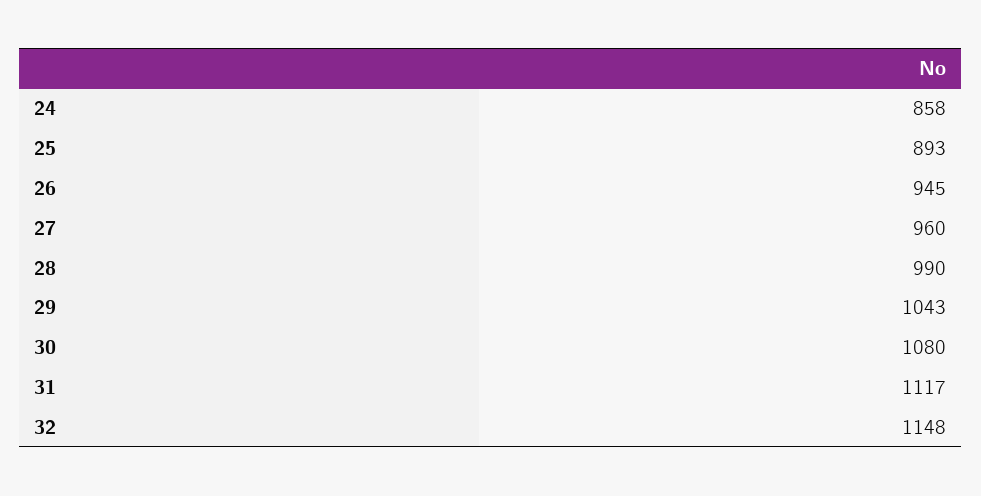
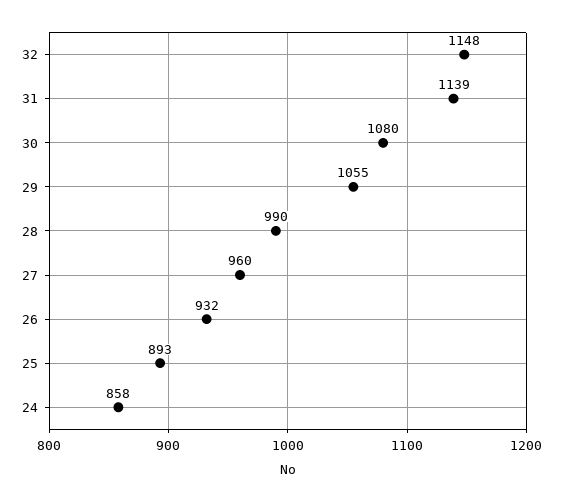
26: 945 -> 932
29: 1043 -> 1055
31: 1117 -> 1139

